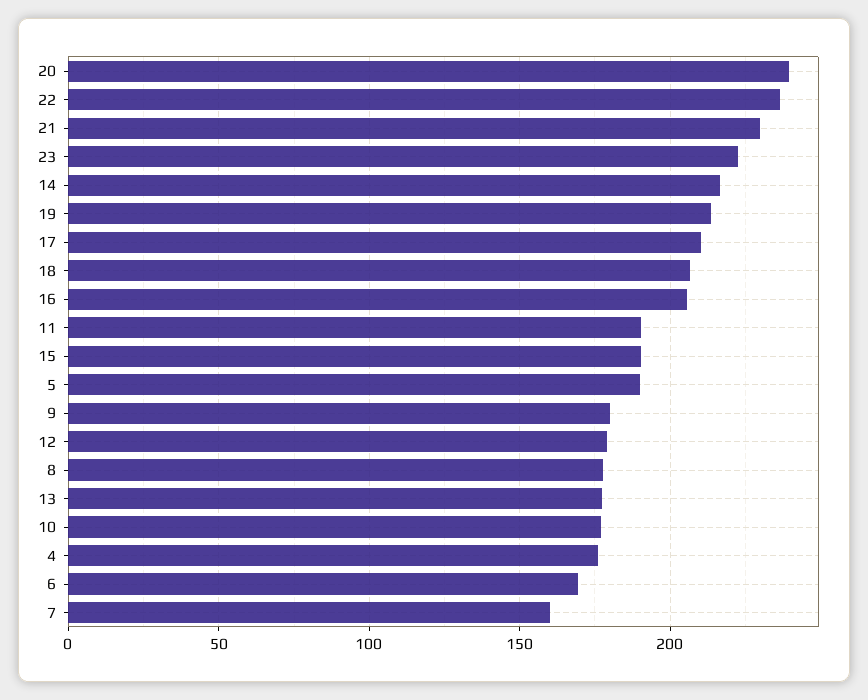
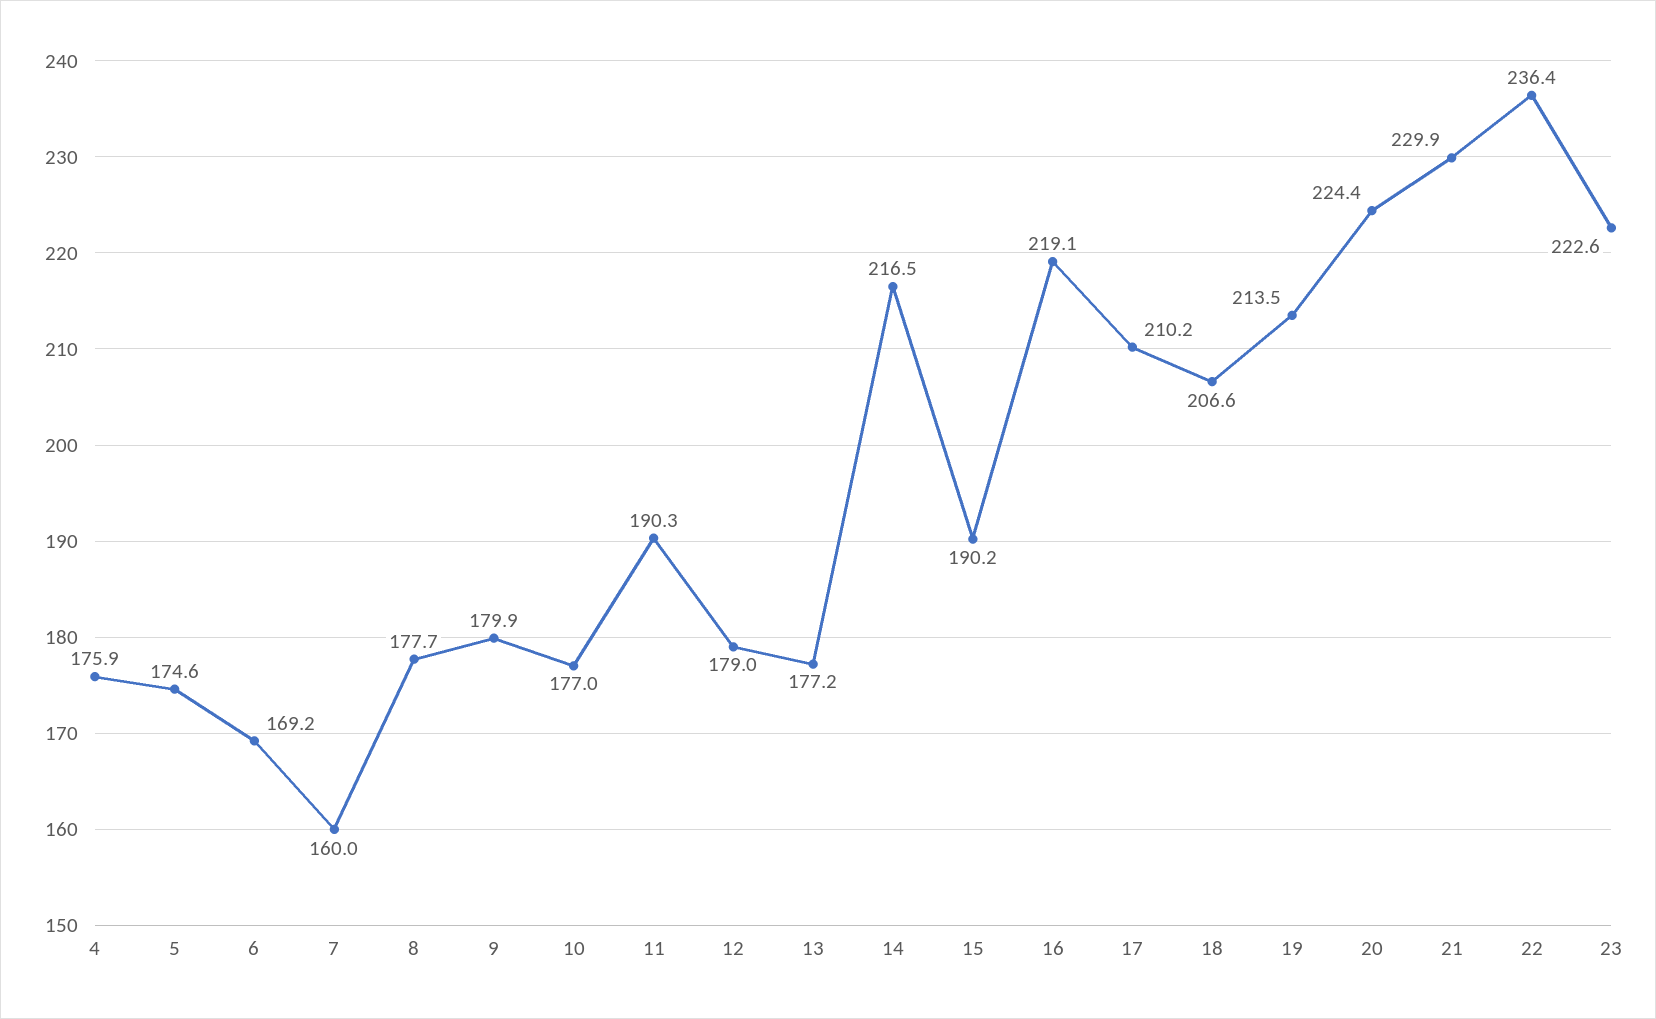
20: 240 -> 224.4
16: 205 -> 219.1
5: 190 -> 174.6

